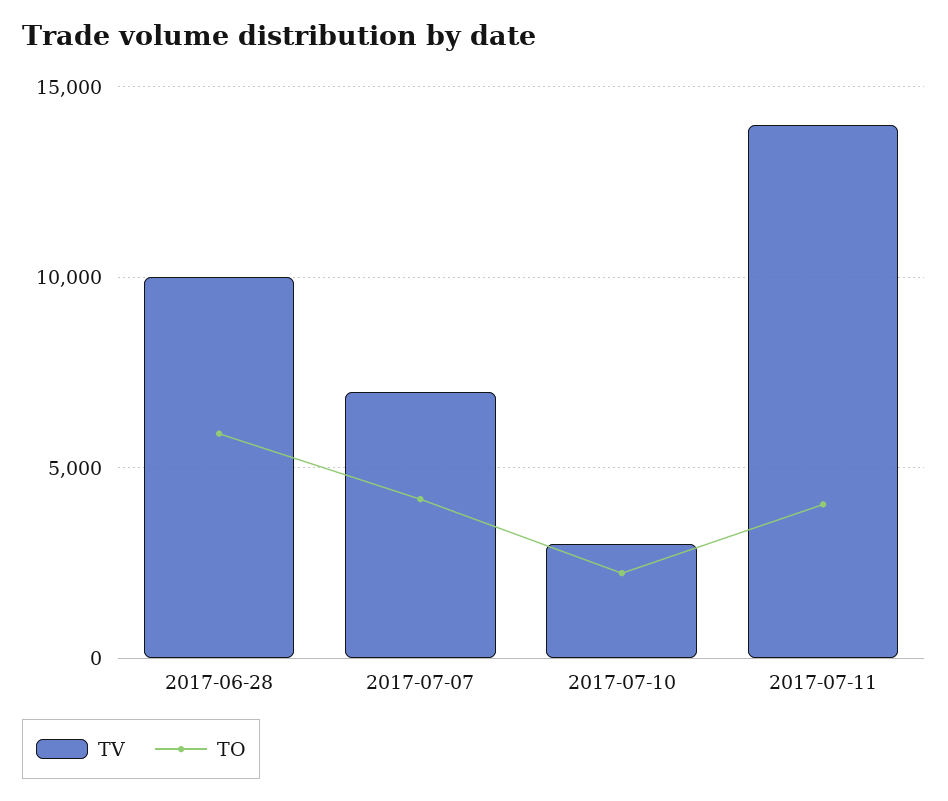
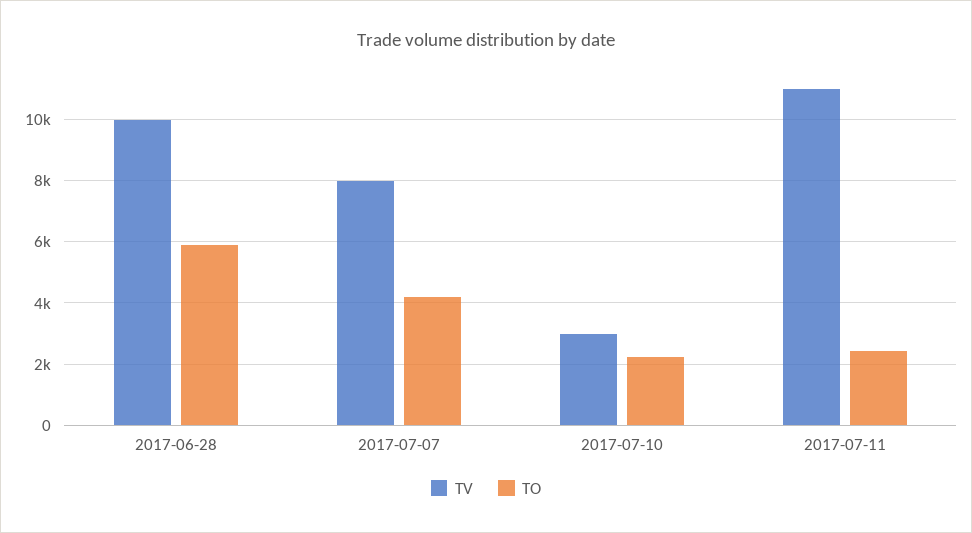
TV, 2017-07-07: 7000 -> 8000
TV, 2017-07-11: 14000 -> 11000
TO, 2017-07-11: 4000 -> 2400

